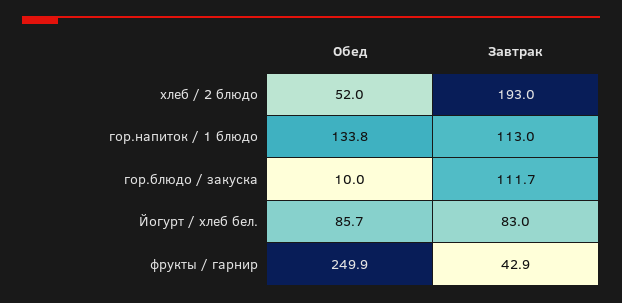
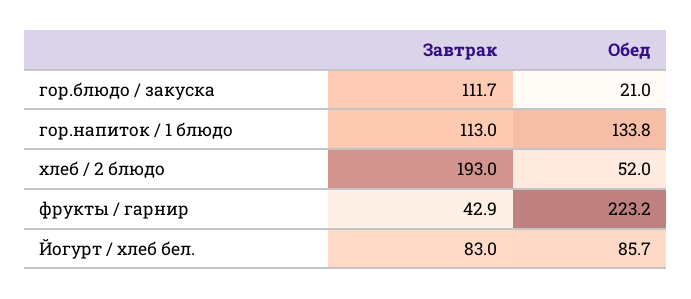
Обед, гор.блюдо / закуска: 10 -> 21
Обед, фрукты / гарнир: 249.9 -> 223.2

